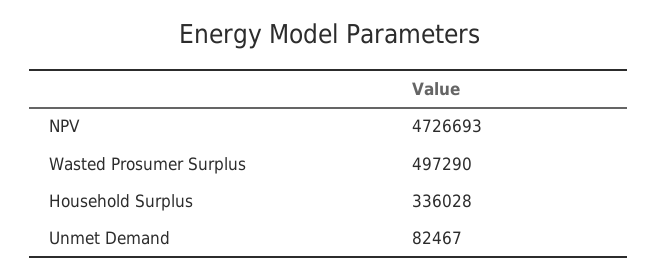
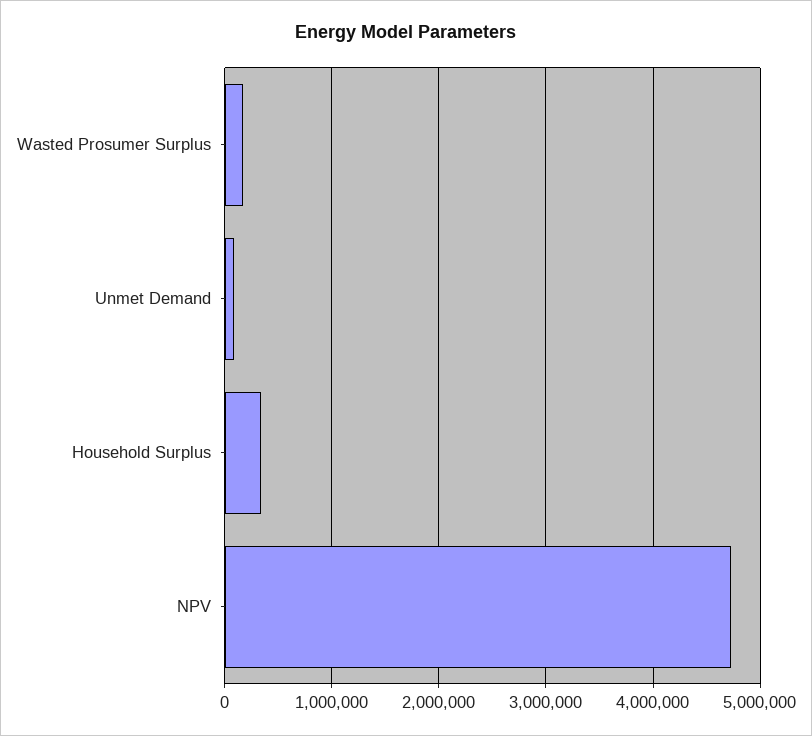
Wasted Prosumer Surplus: 497290 -> 200000

